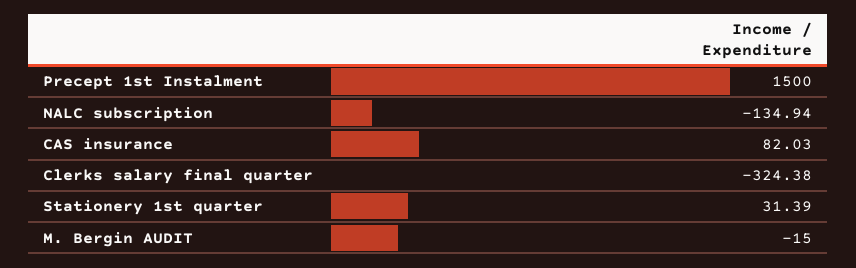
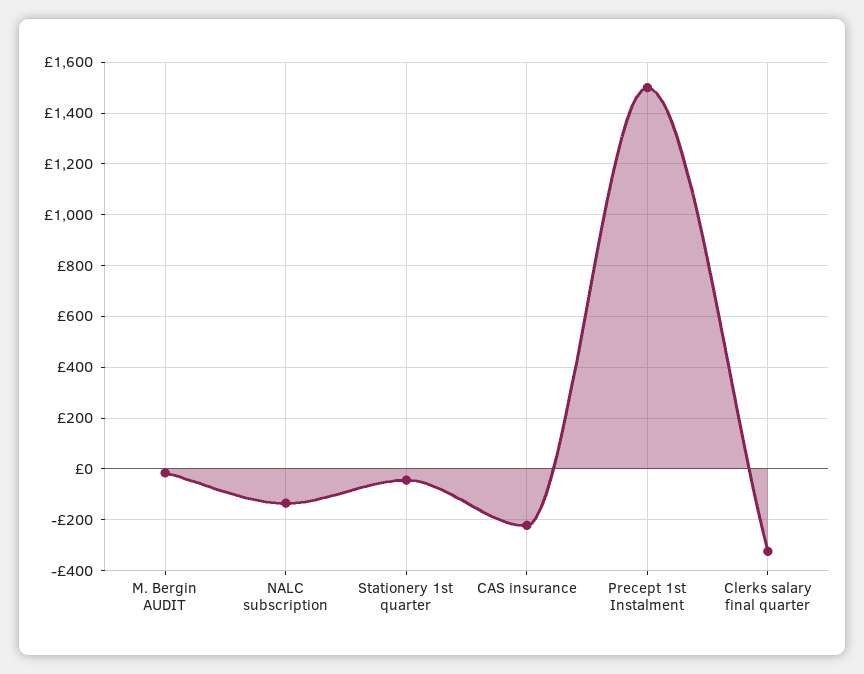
CAS insurance: 82.03 -> -225
Stationery 1st quarter: 31.39 -> -50

